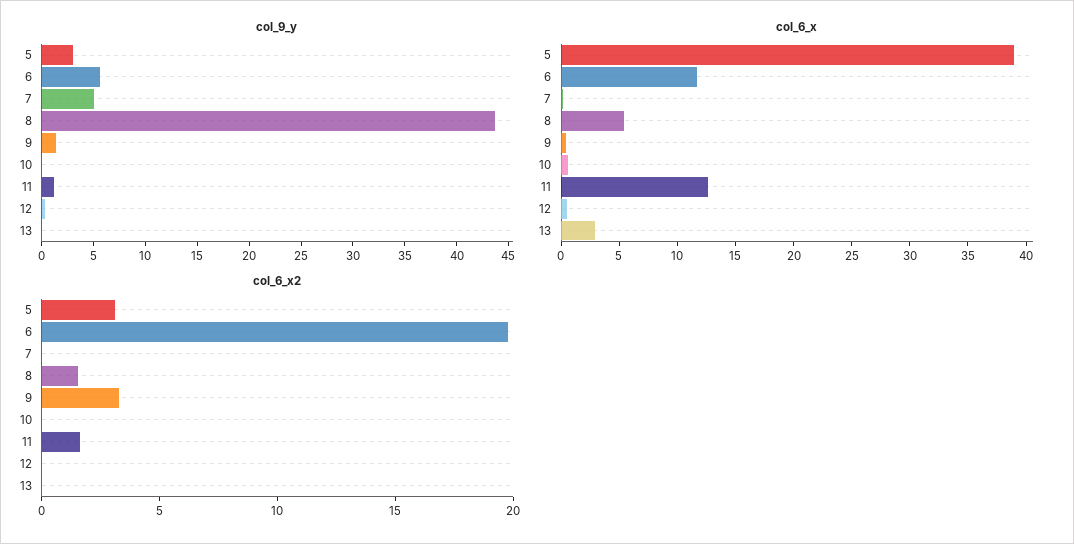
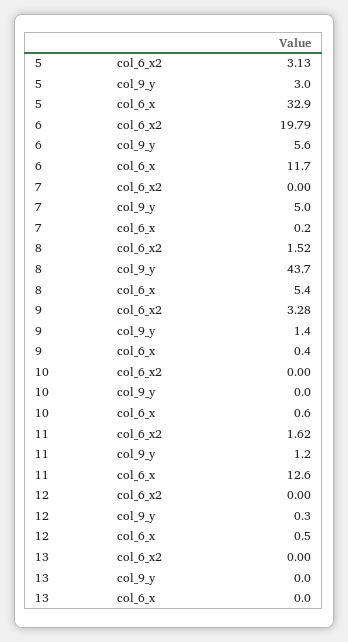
col_6_x, 5: 39 -> 32.9
col_6_x, 13: 3 -> 0

